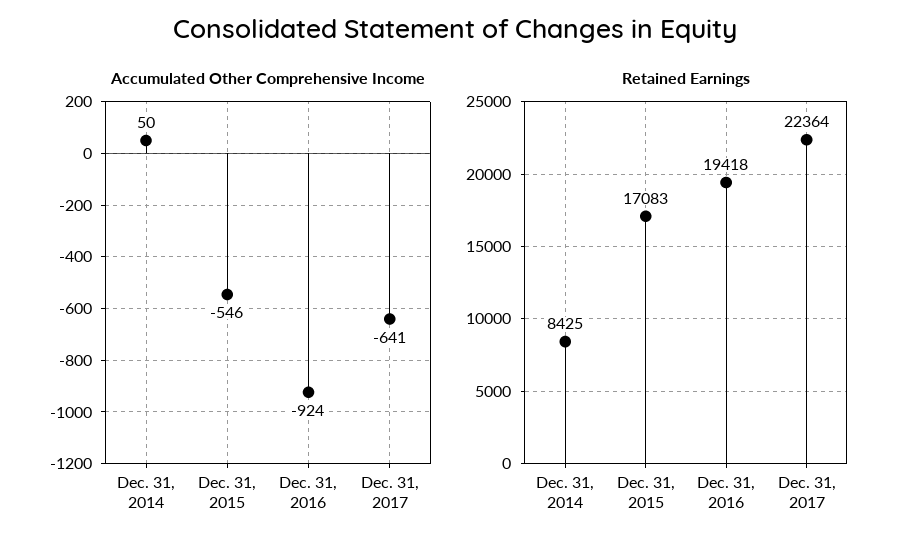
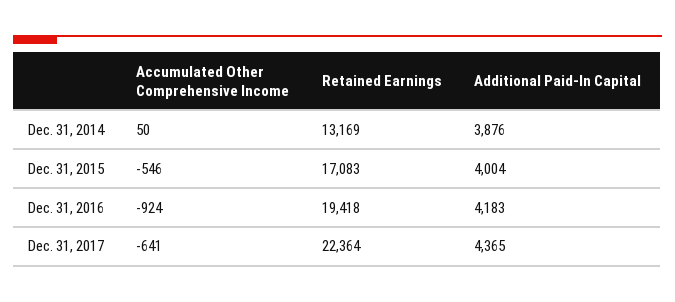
Retained Earnings, Dec. 31, 2014: 8425 -> 13169
Additional Paid-In Capital, Dec. 31, 2014: none -> 3876
Additional Paid-In Capital, Dec. 31, 2015: none -> 4004
Additional Paid-In Capital, Dec. 31, 2016: none -> 4183
Additional Paid-In Capital, Dec. 31, 2017: none -> 4365

